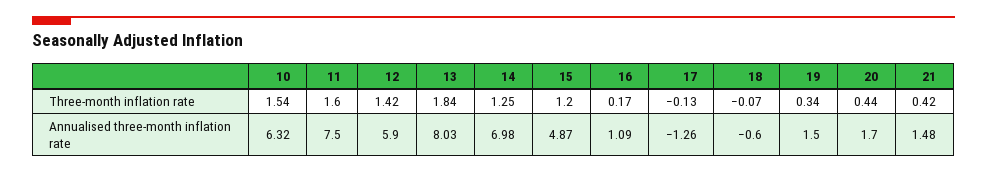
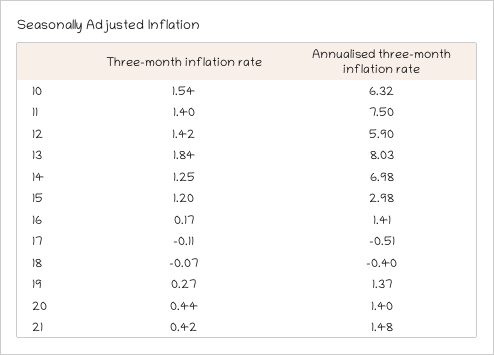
11, Three-month inflation rate: 1.6 -> 1.4
17, Three-month inflation rate: -0.13 -> -0.11
19, Three-month inflation rate: 0.34 -> 0.27
15, Annualised three-month inflation rate: 4.87 -> 2.98
16, Annualised three-month inflation rate: 1.09 -> 1.41
17, Annualised three-month inflation rate: -1.26 -> -0.51
18, Annualised three-month inflation rate: -0.6 -> -0.4
19, Annualised three-month inflation rate: 1.5 -> 1.37
20, Annualised three-month inflation rate: 1.7 -> 1.4

